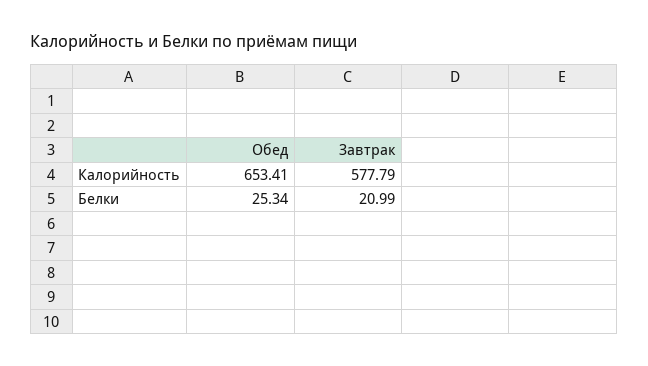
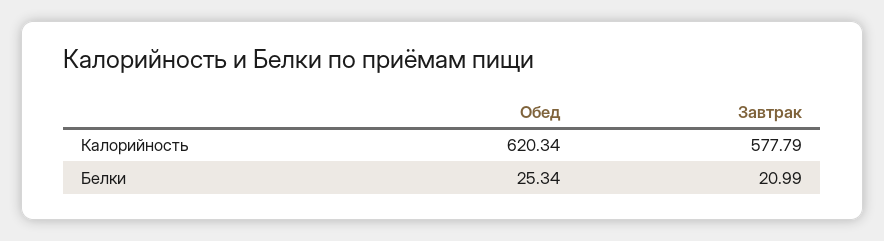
Обед, Калорийность: 653.41 -> 620.34

